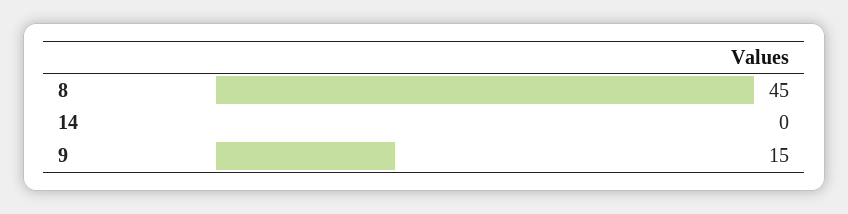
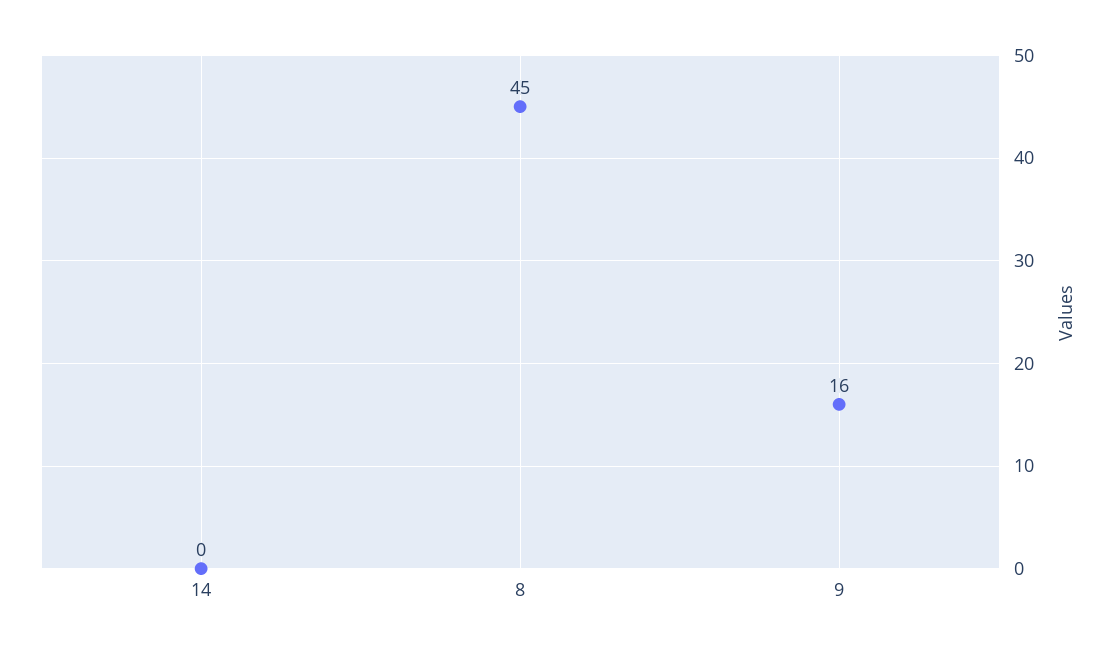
9: 15 -> 16

